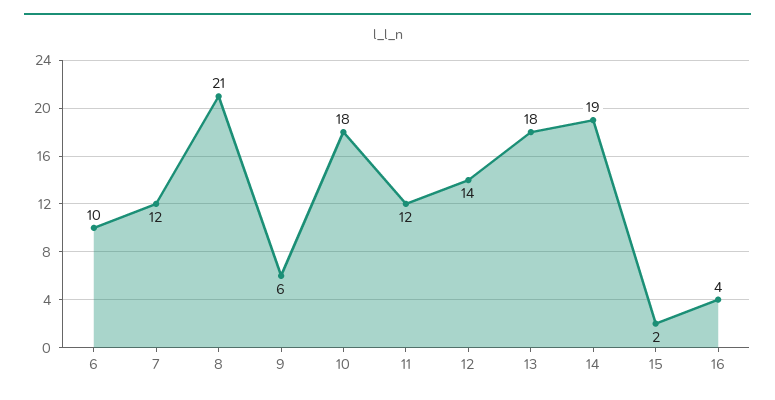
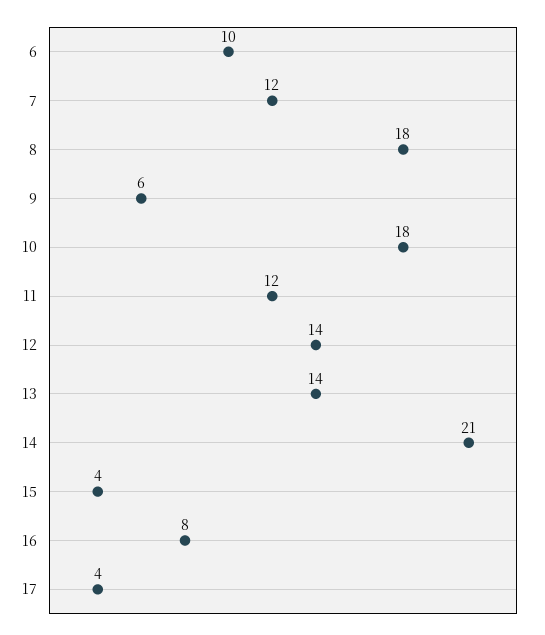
8: 21 -> 18
13: 18 -> 14
14: 19 -> 21
15: 2 -> 4
16: 4 -> 8
17: none -> 4

